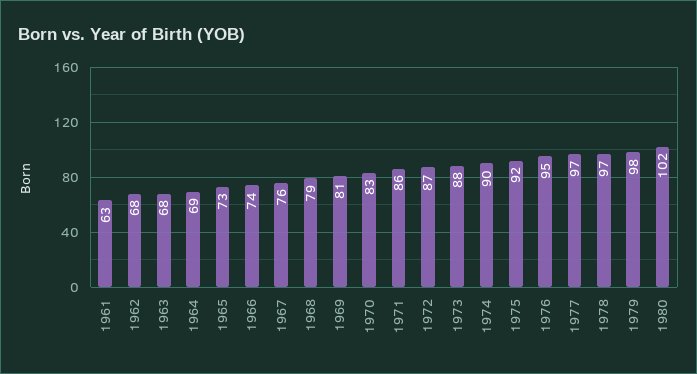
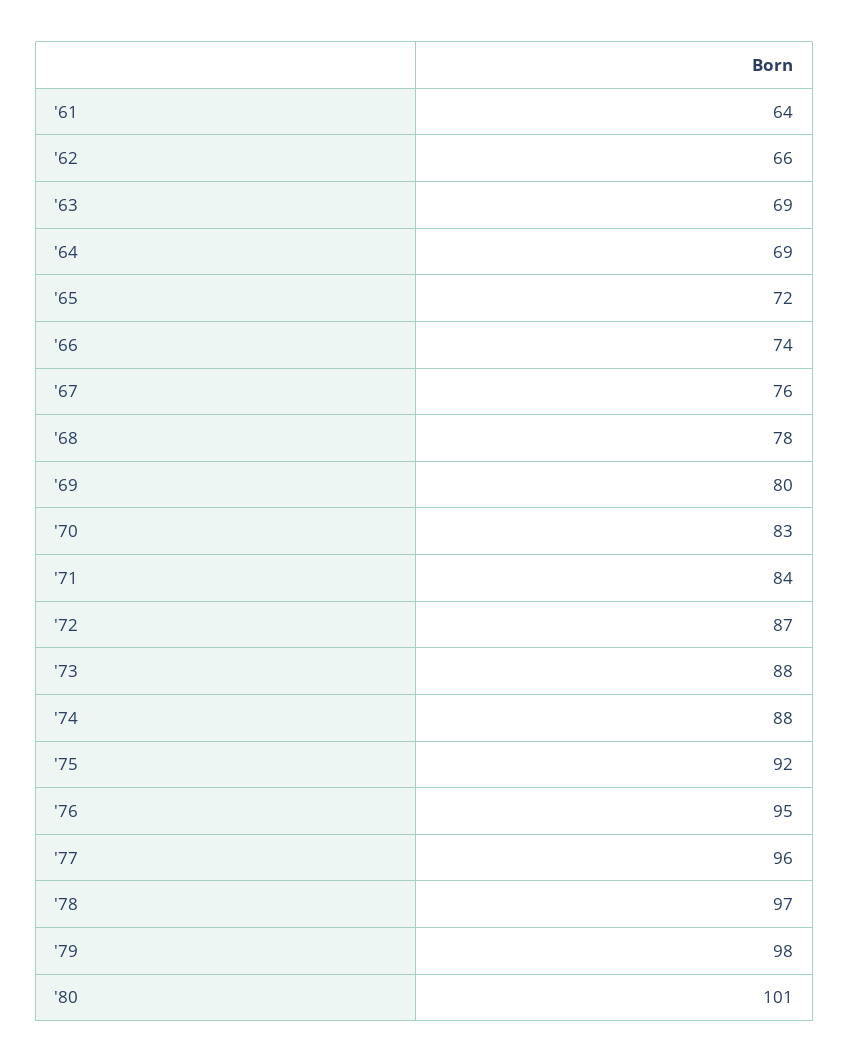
1961: 63 -> 64
1962: 68 -> 66
1963: 68 -> 69
1965: 73 -> 72
1968: 79 -> 78
1969: 81 -> 80
1971: 86 -> 84
1974: 90 -> 88
1977: 97 -> 96
1980: 102 -> 101

